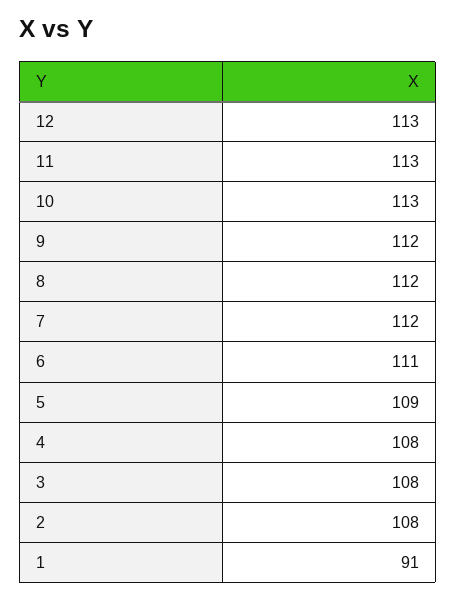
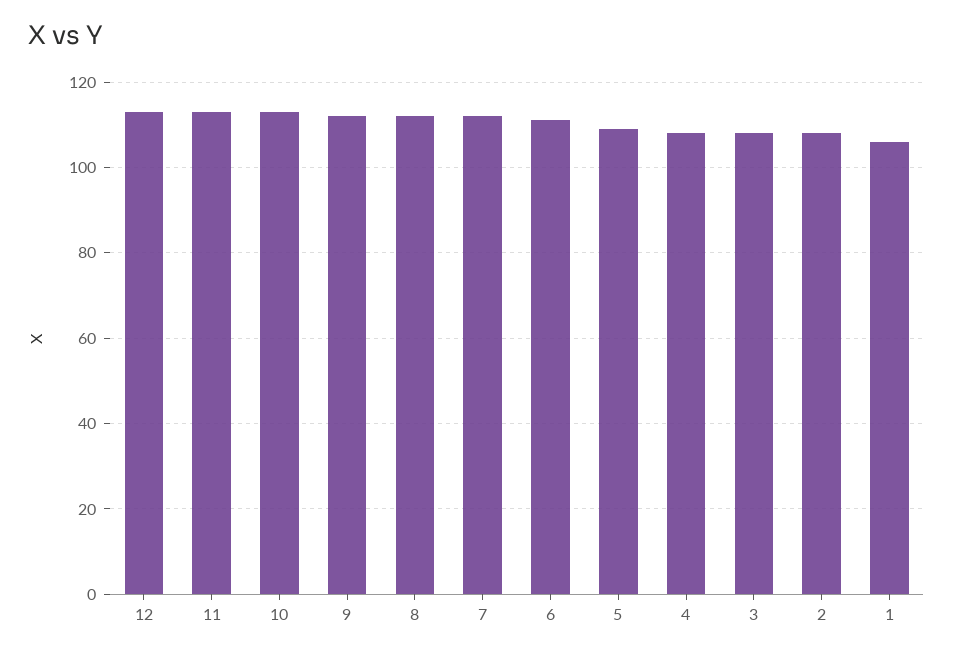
1: 91 -> 105

